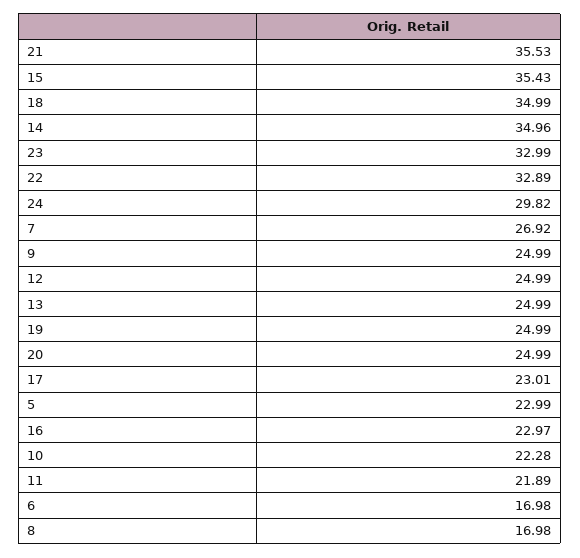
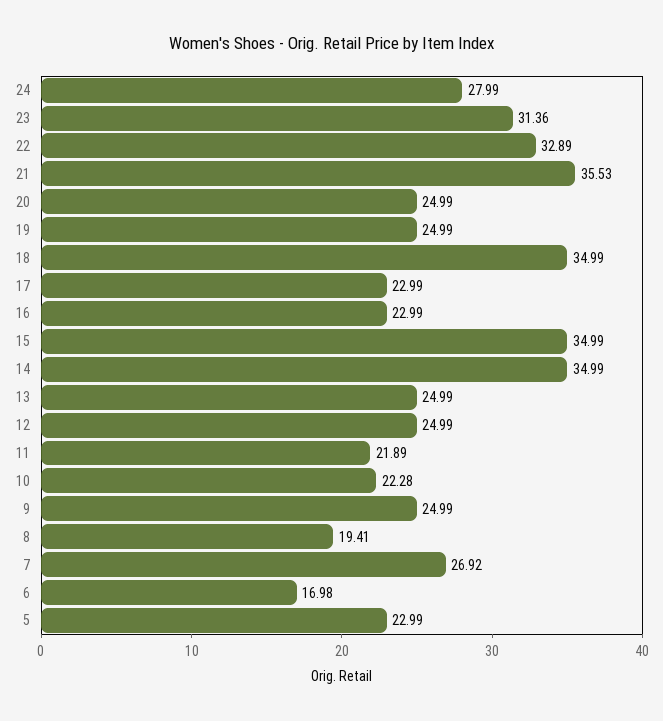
15: 35.43 -> 34.99
14: 34.96 -> 34.99
23: 32.99 -> 31.36
24: 29.82 -> 27.99
17: 23.01 -> 22.99
16: 22.97 -> 22.99
8: 16.98 -> 19.41

